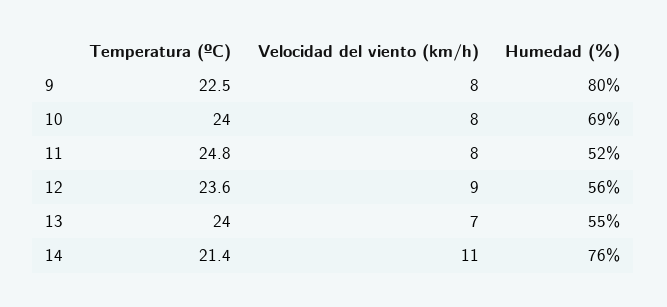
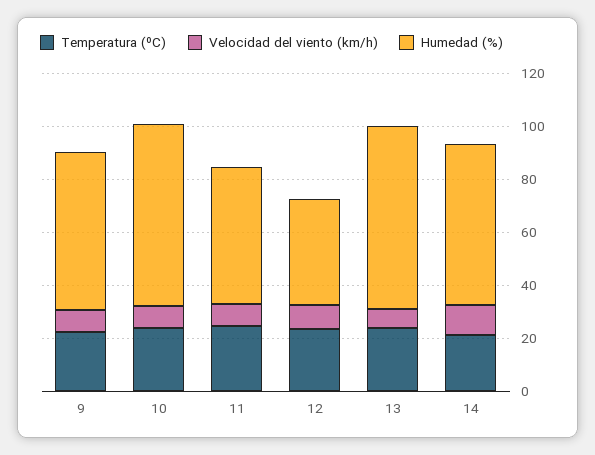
Humedad (%), 9: 80 -> 60
Humedad (%), 12: 56 -> 40
Humedad (%), 13: 55 -> 70
Humedad (%), 14: 76 -> 60

